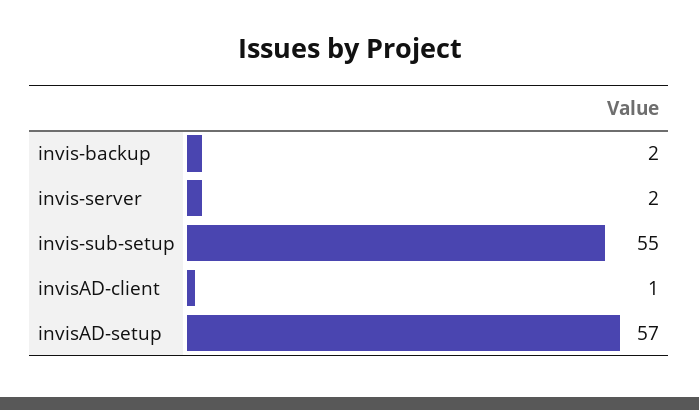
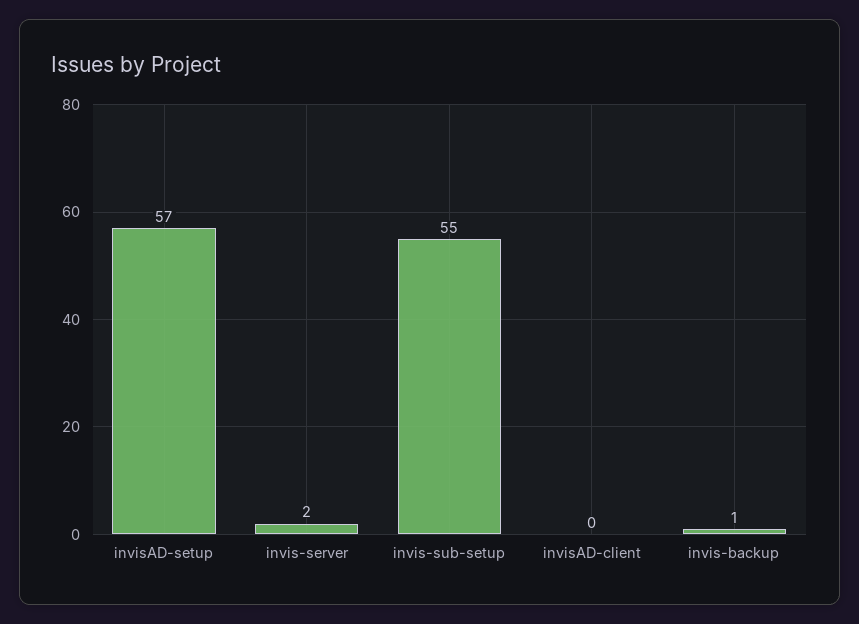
invis-backup: 2 -> 1
invisAD-client: 1 -> 0

